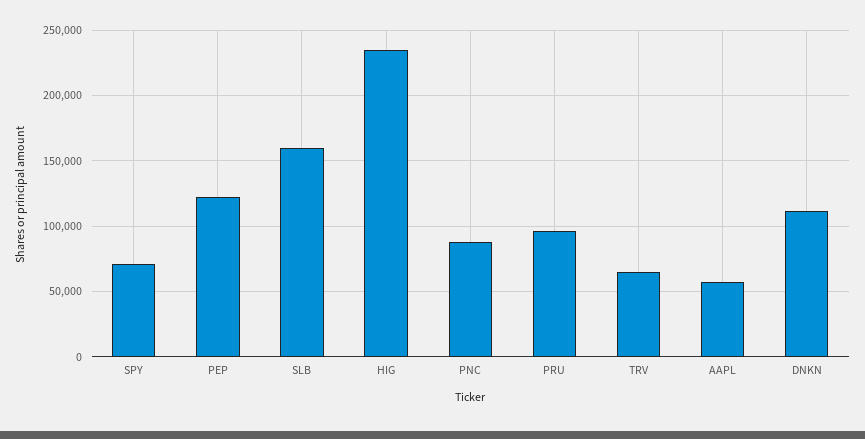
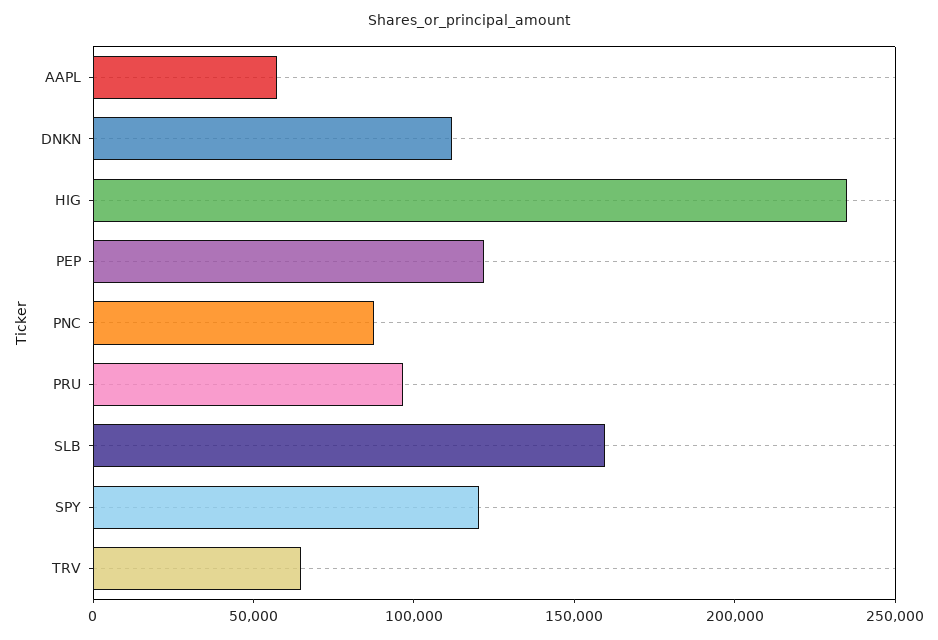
SPY: 70000 -> 120000

